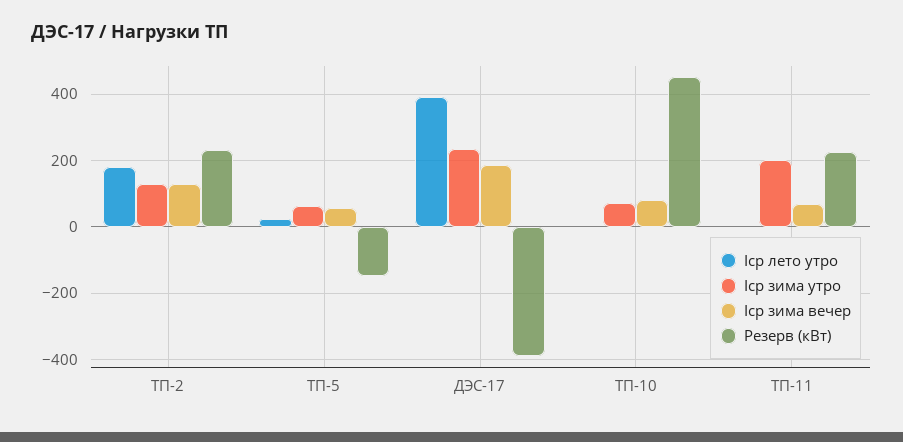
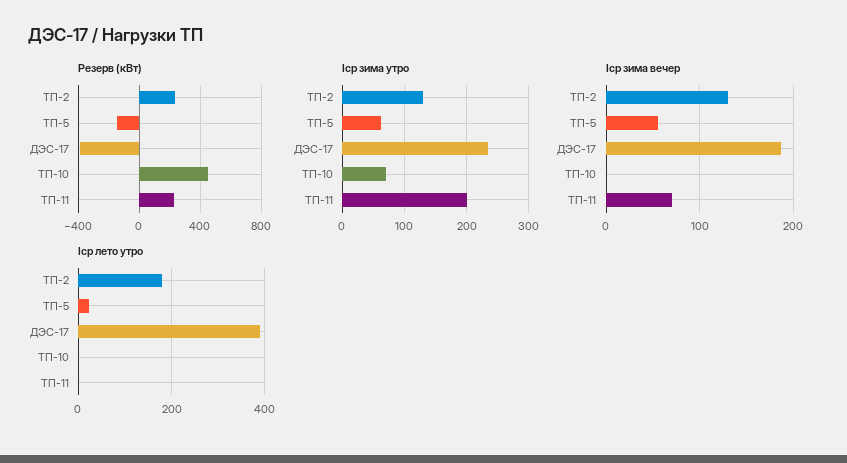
Iср зима вечер, ТП-10: 80 -> 0

